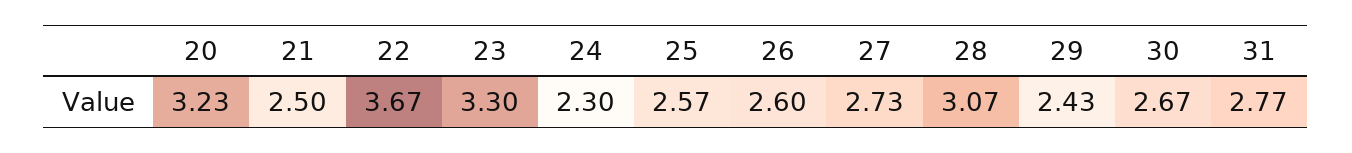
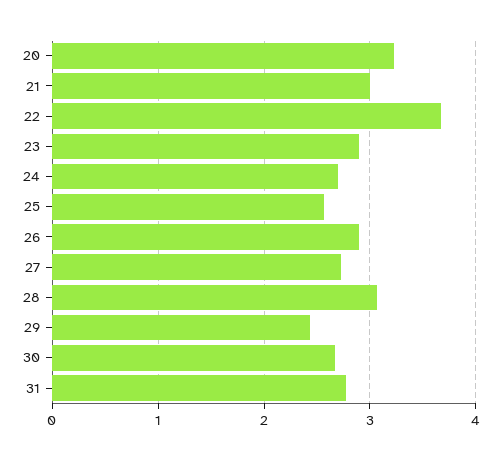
21: 2.5 -> 3
23: 3.3 -> 2.9
24: 2.3 -> 2.7
26: 2.6 -> 2.9

